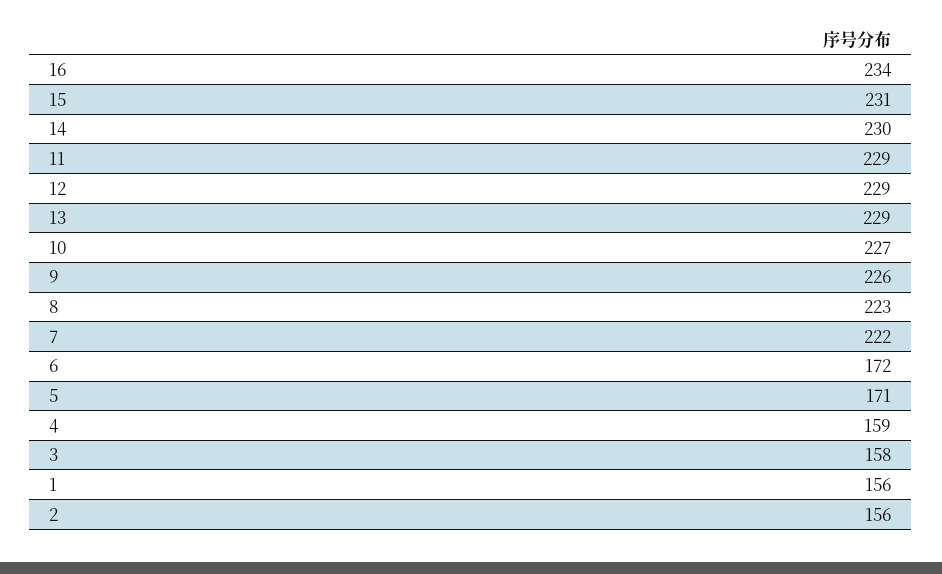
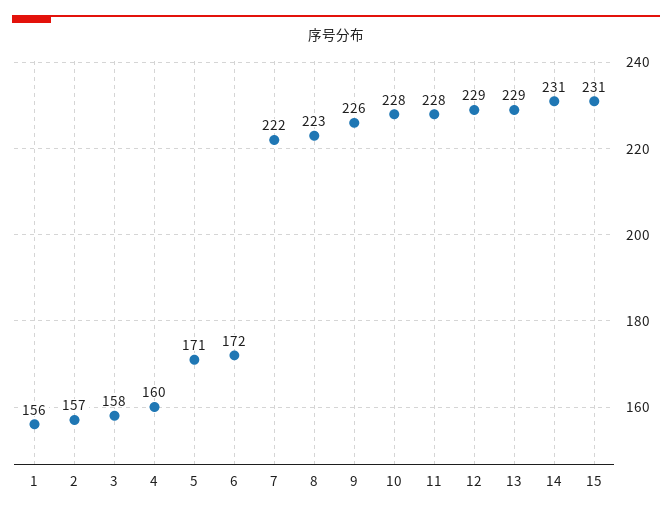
16: 234 -> none
14: 230 -> 231
11: 229 -> 228
10: 227 -> 228
4: 159 -> 160
2: 156 -> 157

